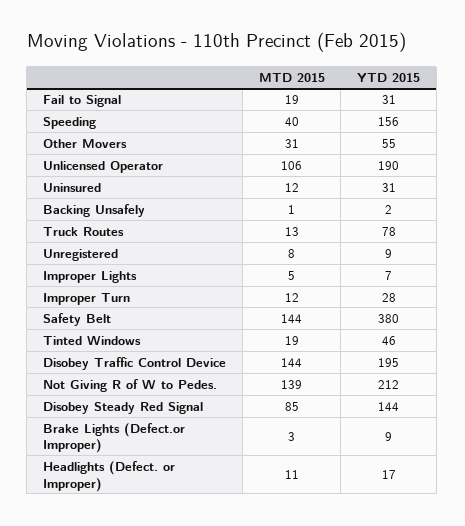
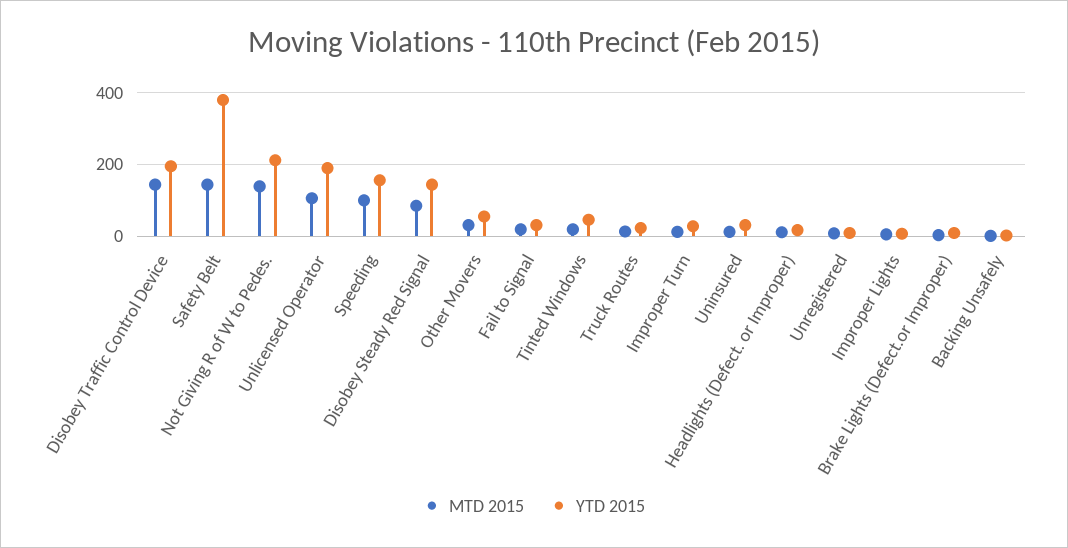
MTD 2015, Speeding: 40 -> 100
YTD 2015, Truck Routes: 78 -> 20

